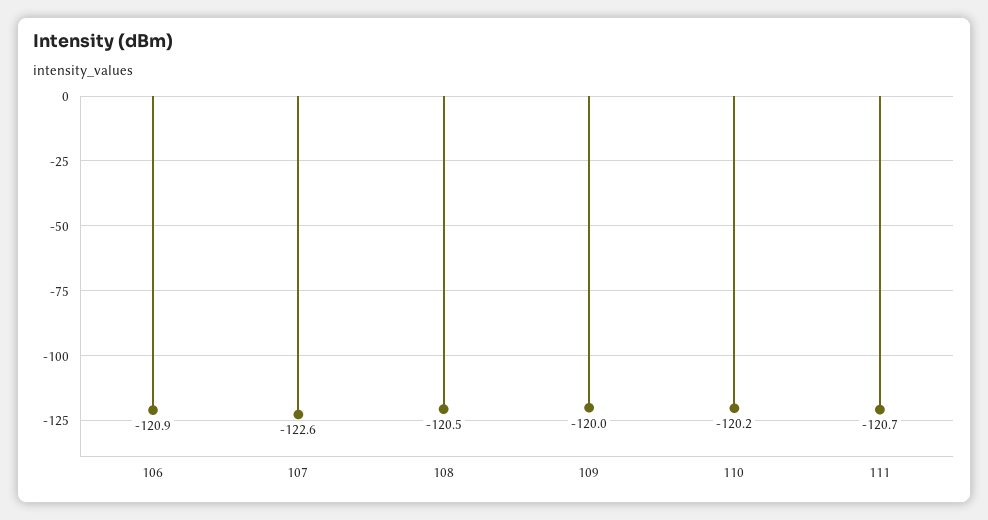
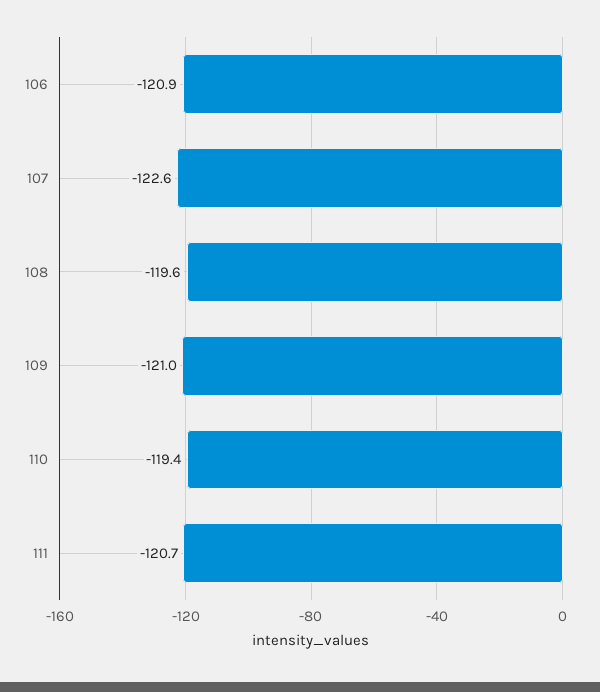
108: -120.5 -> -119.6
109: -120 -> -121
110: -120.2 -> -119.4

